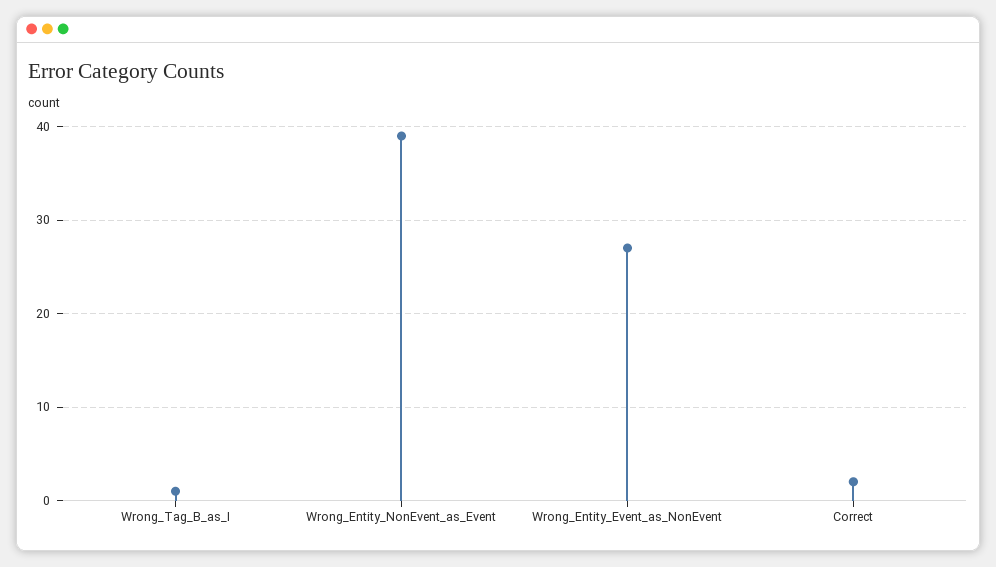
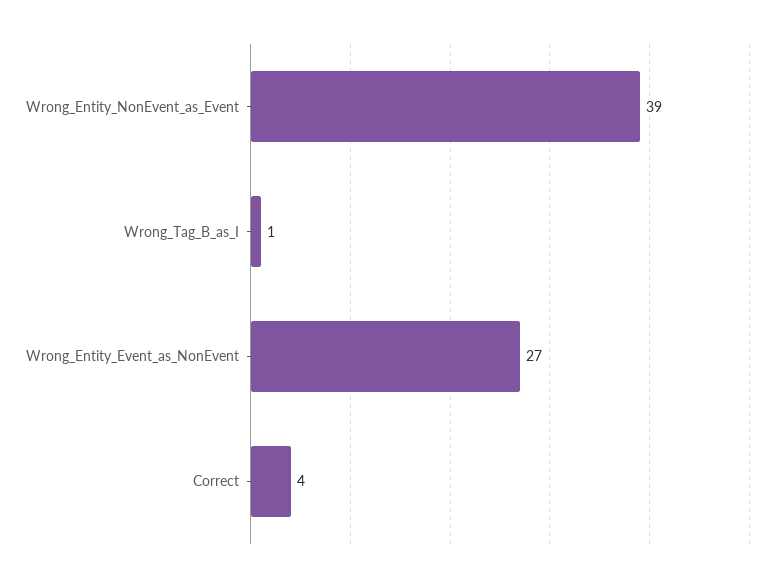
Correct: 2 -> 4

